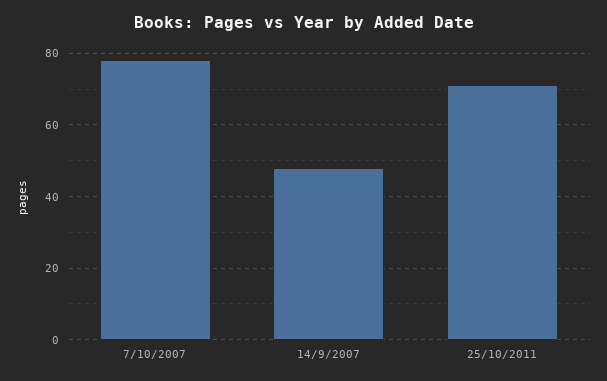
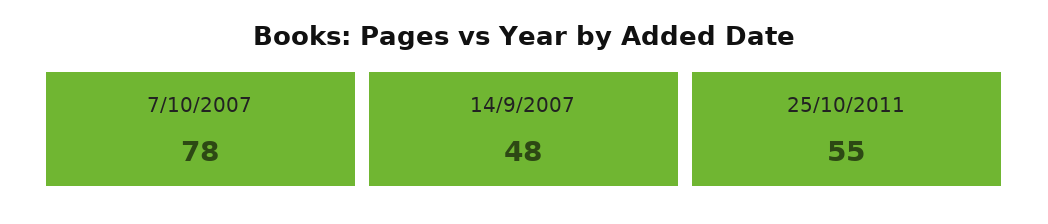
25/10/2011: 70 -> 55

